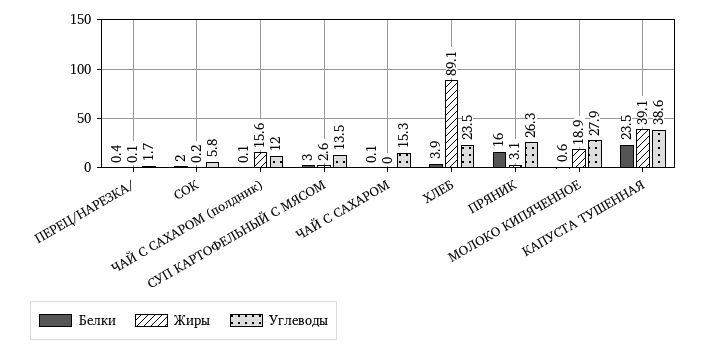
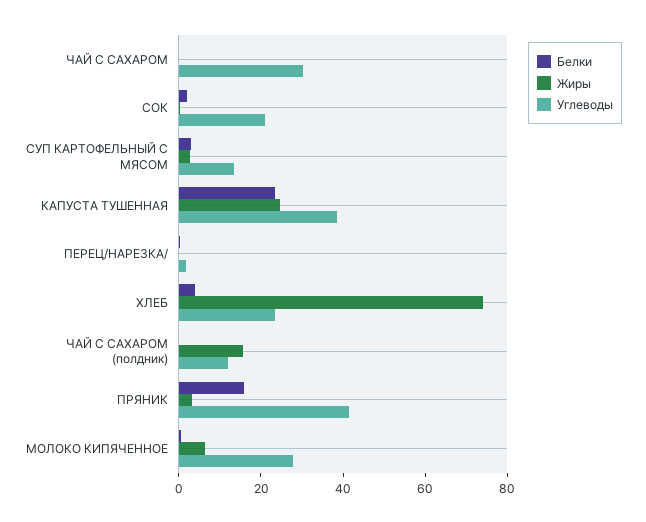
Углеводы, СОК: 5.8 -> 20
Углеводы, ЧАЙ С САХАРОМ: 15.3 -> 30
Жиры, ХЛЕБ: 89.1 -> 75
Углеводы, ПРЯНИК: 26.3 -> 40
Жиры, МОЛОКО КИПЯЧЕННОЕ: 18.9 -> 5
Жиры, КАПУСТА ТУШЕННАЯ: 39.1 -> 25

